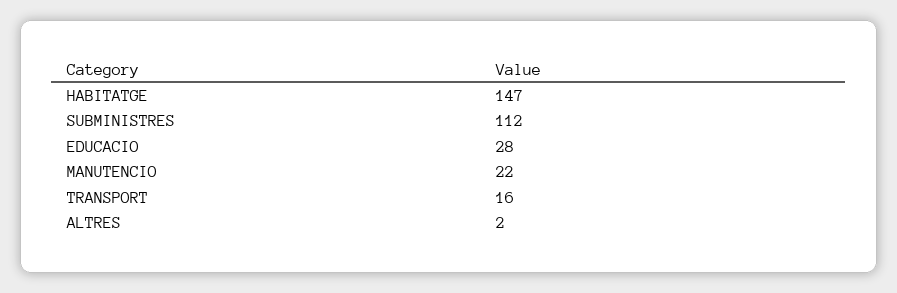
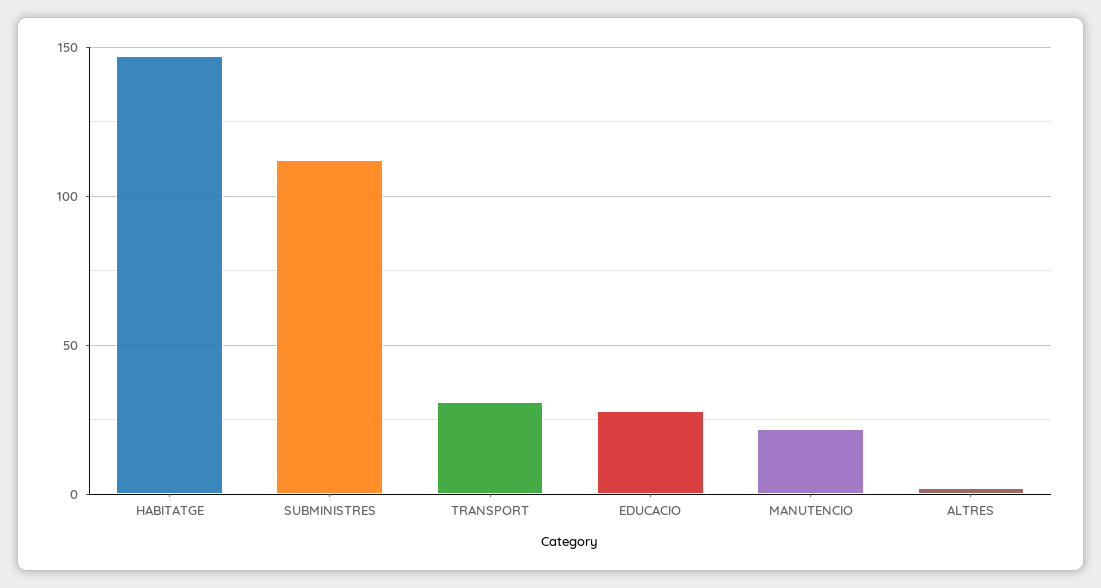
TRANSPORT: 16 -> 30

